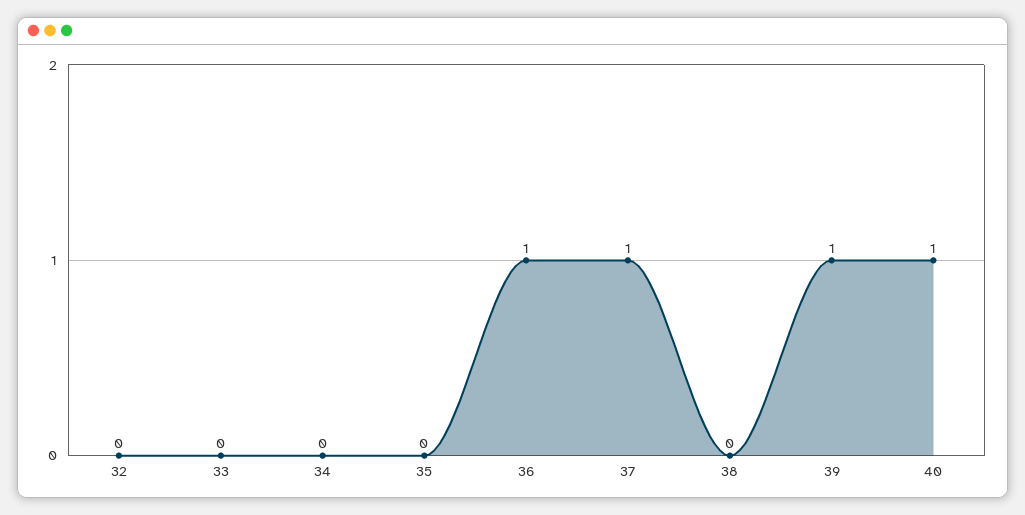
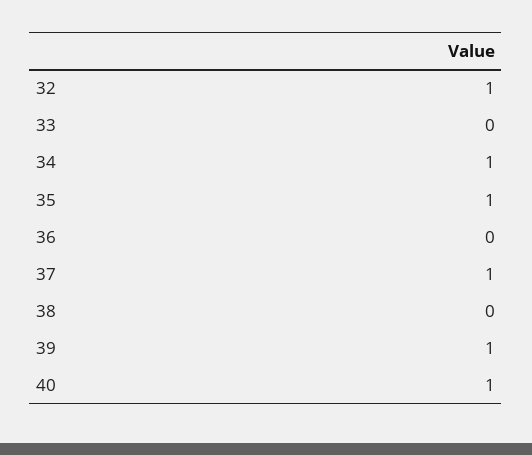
32: 0 -> 1
34: 0 -> 1
35: 0 -> 1
36: 1 -> 0

